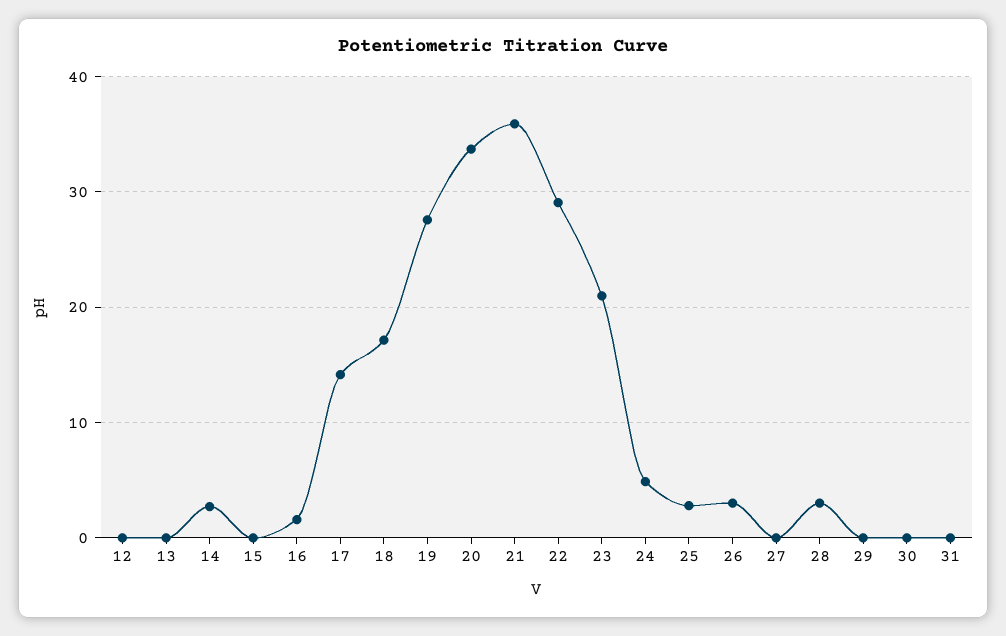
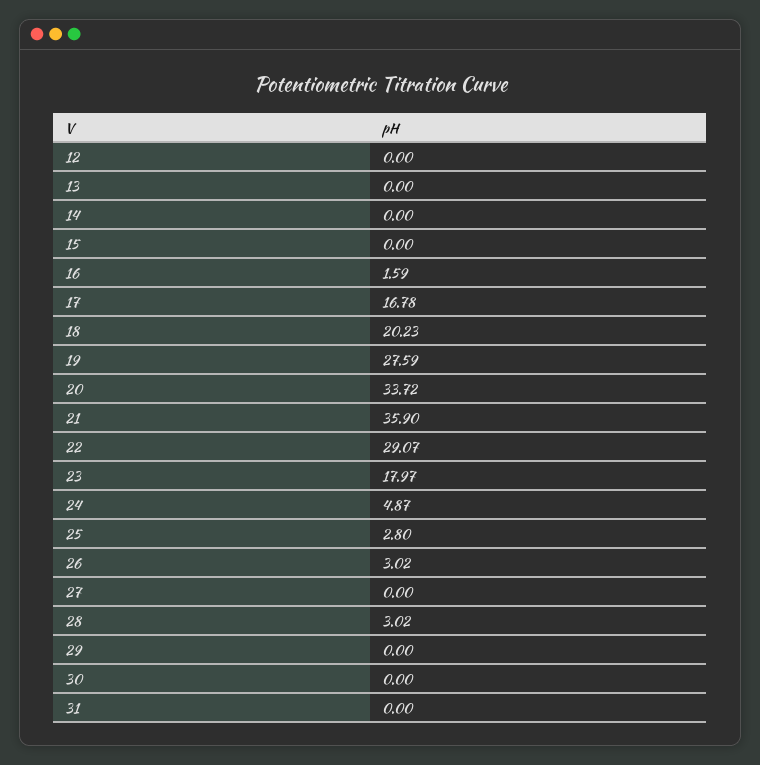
14: 3 -> 0
17: 14 -> 16.78
18: 17 -> 20.23
23: 21 -> 17.97

